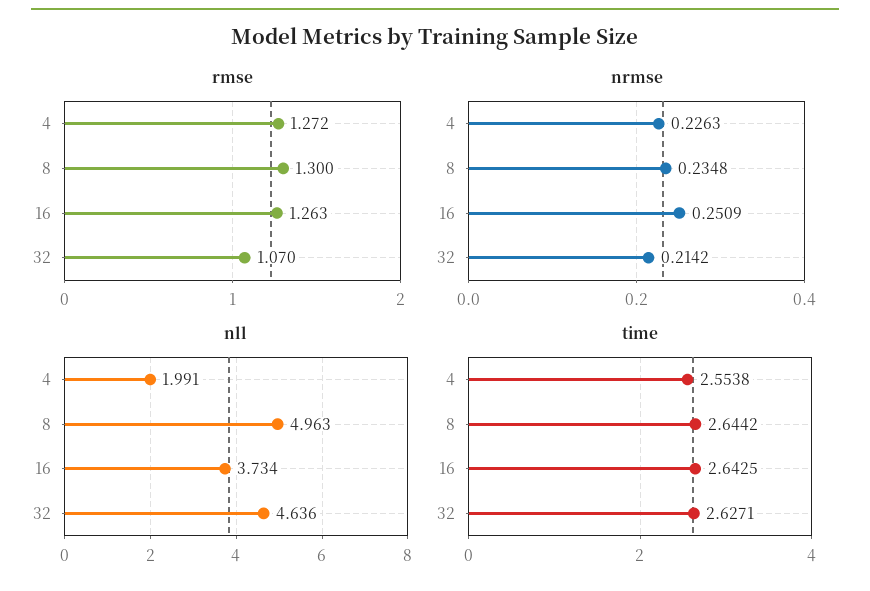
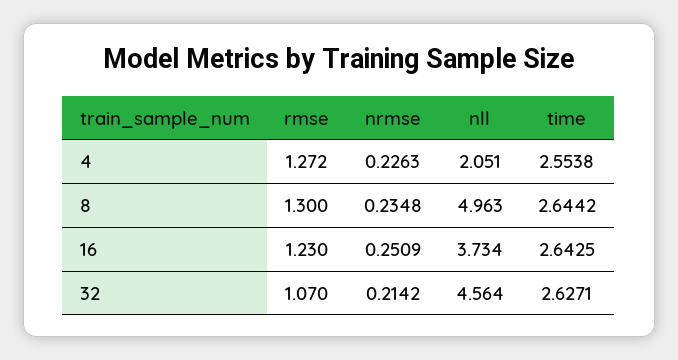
rmse, 16: 1.263 -> 1.23
nll, 4: 1.991 -> 2.051
nll, 32: 4.636 -> 4.564

